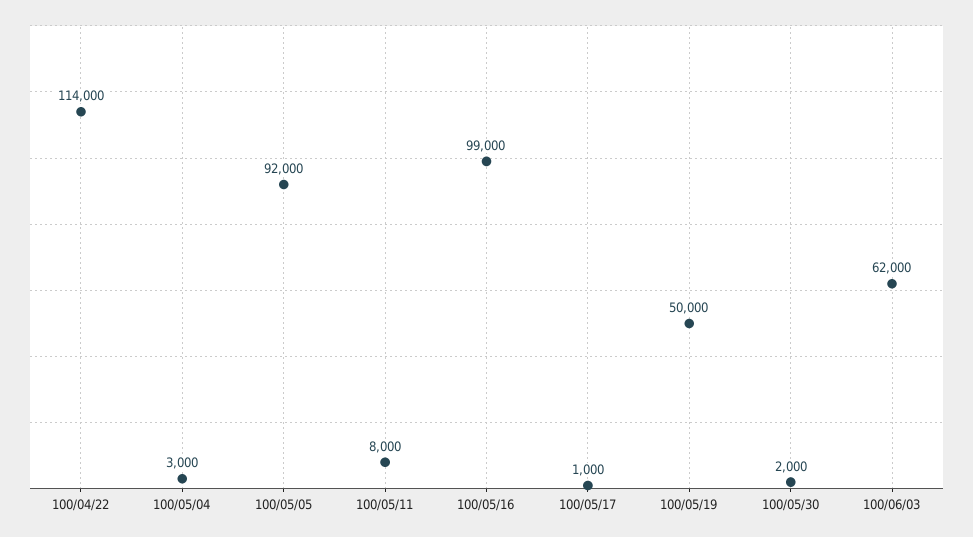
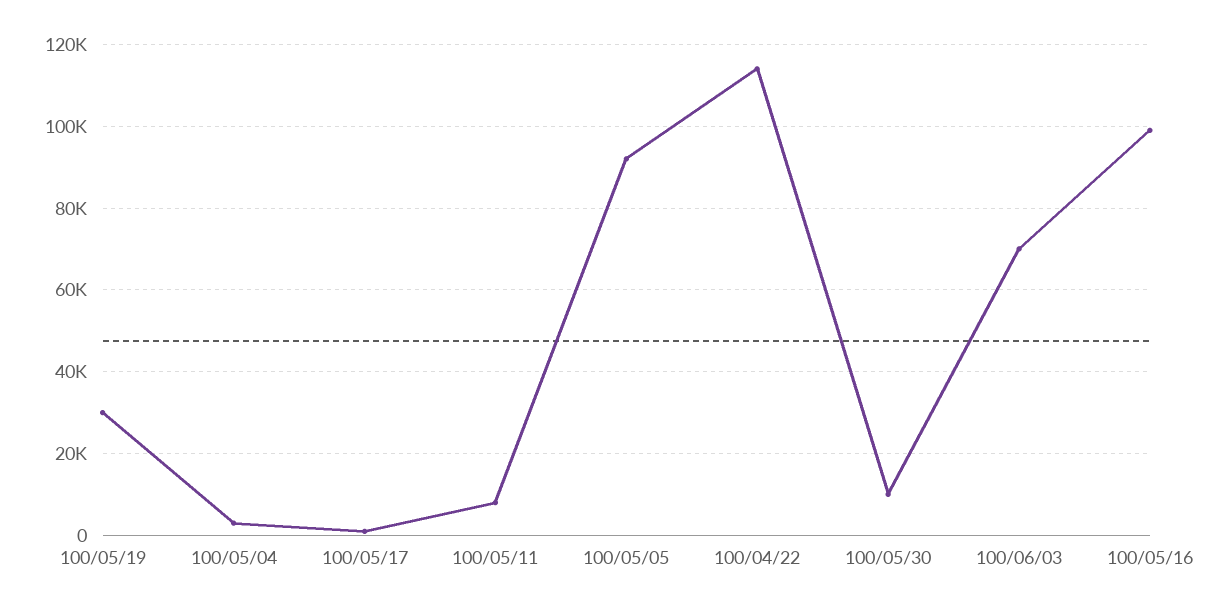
100/05/19: 50000 -> 30000
100/05/30: 2000 -> 10000
100/06/03: 62000 -> 70000

